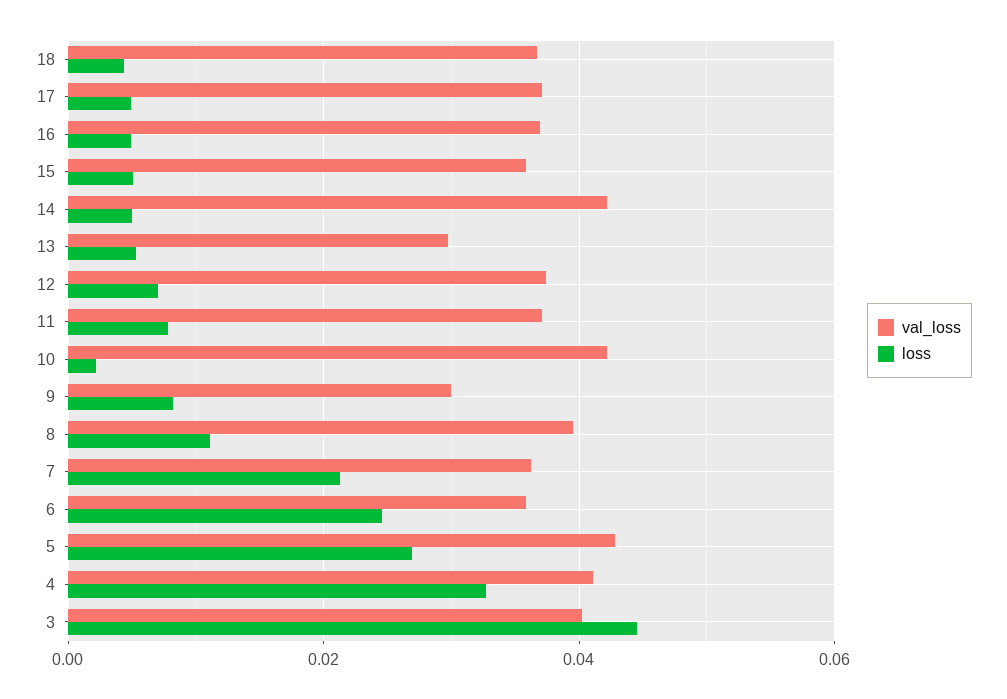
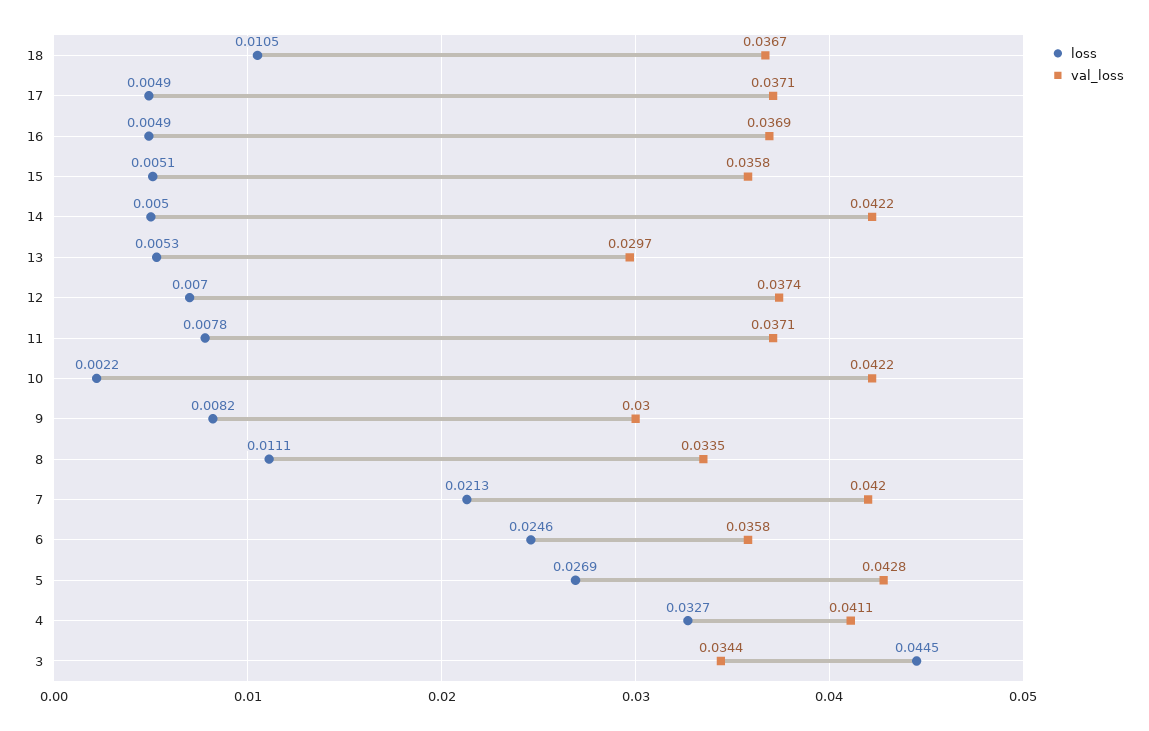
loss, 18: 0.004 -> 0.0105
val_loss, 8: 0.04 -> 0.0335
val_loss, 7: 0.036 -> 0.042
val_loss, 3: 0.04 -> 0.0344

